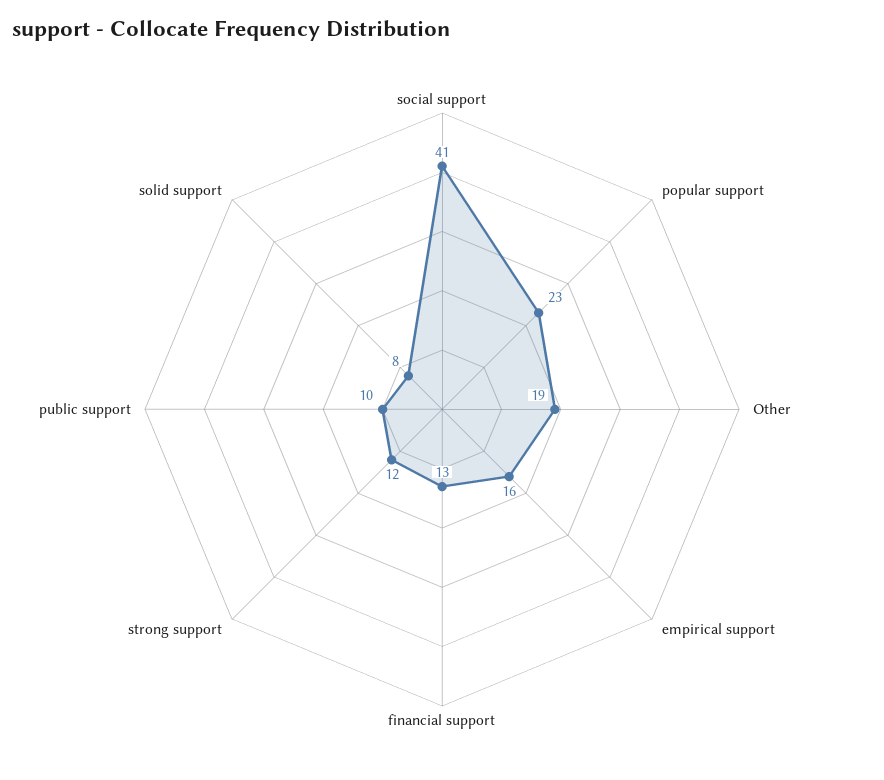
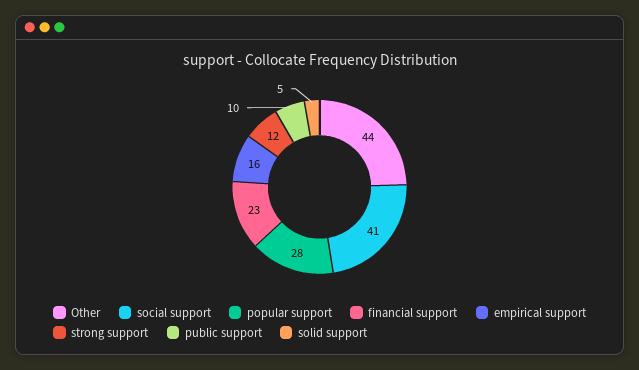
popular support: 23 -> 28
Other: 19 -> 44
financial support: 13 -> 23
solid support: 8 -> 5

